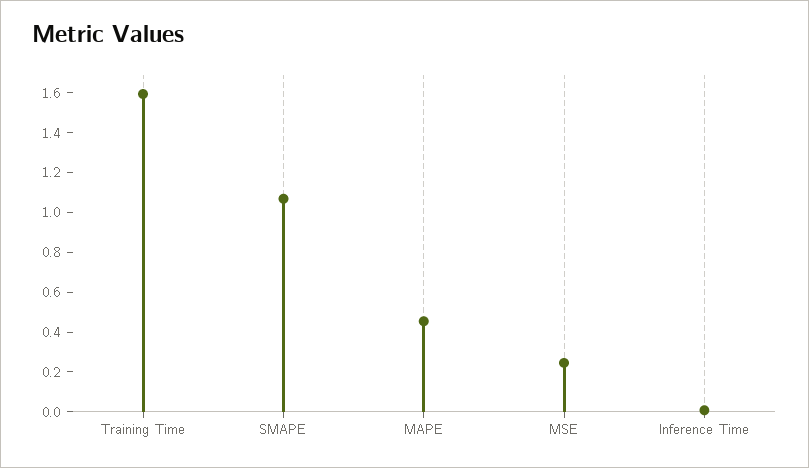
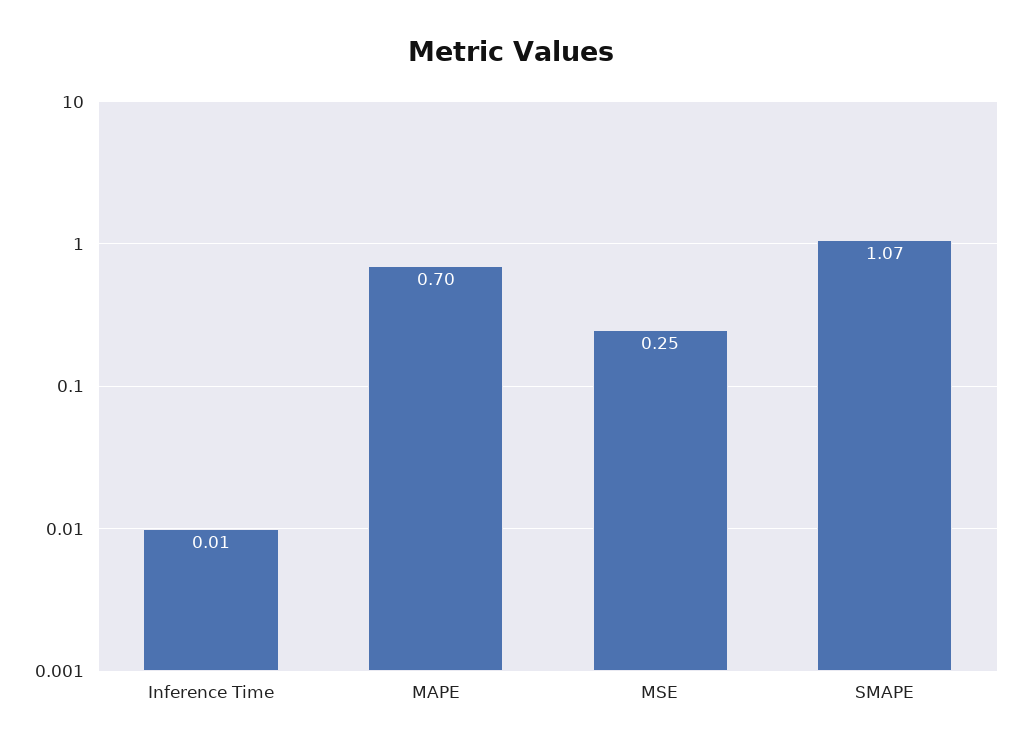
Training Time: 1.6 -> none
MAPE: 0.45 -> 0.7

